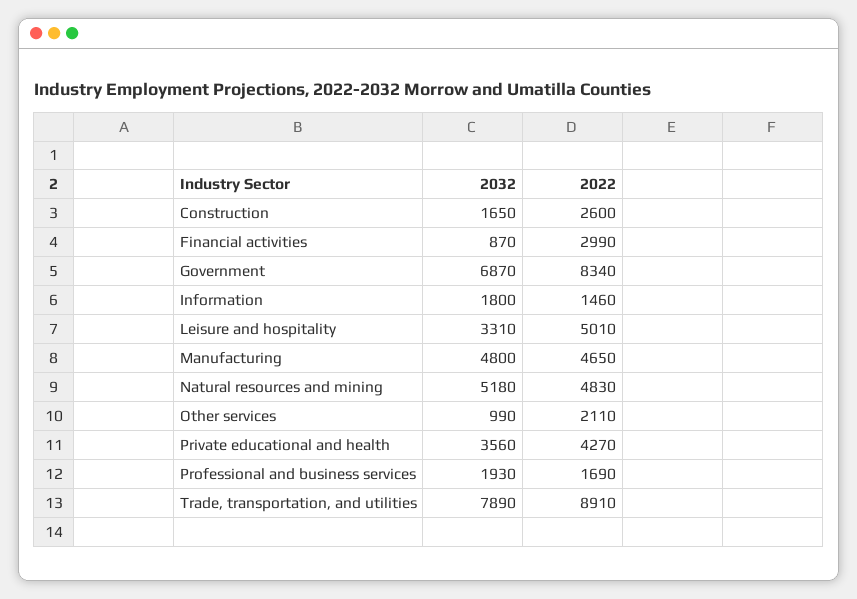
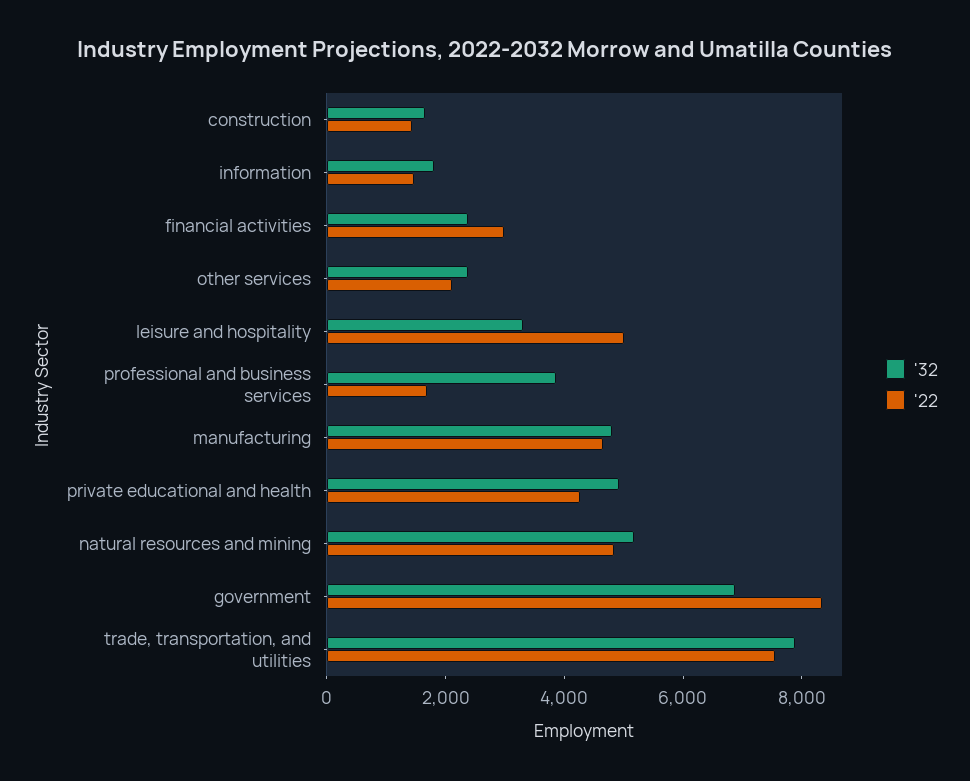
2022, Construction: 2600 -> 1500
2032, Financial activities: 870 -> 2500
2032, Other services: 990 -> 2500
2032, Private educational and health: 3560 -> 5000
2032, Professional and business services: 1930 -> 4000
2022, Trade, transportation, and utilities: 8910 -> 7500

